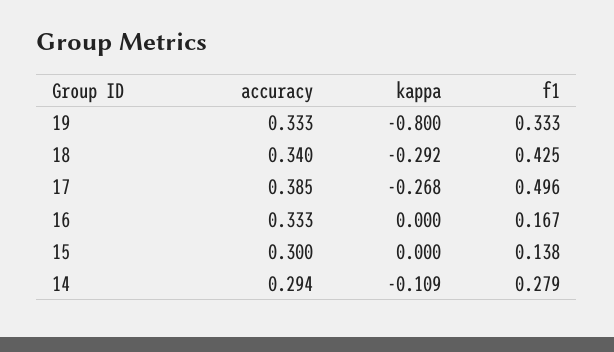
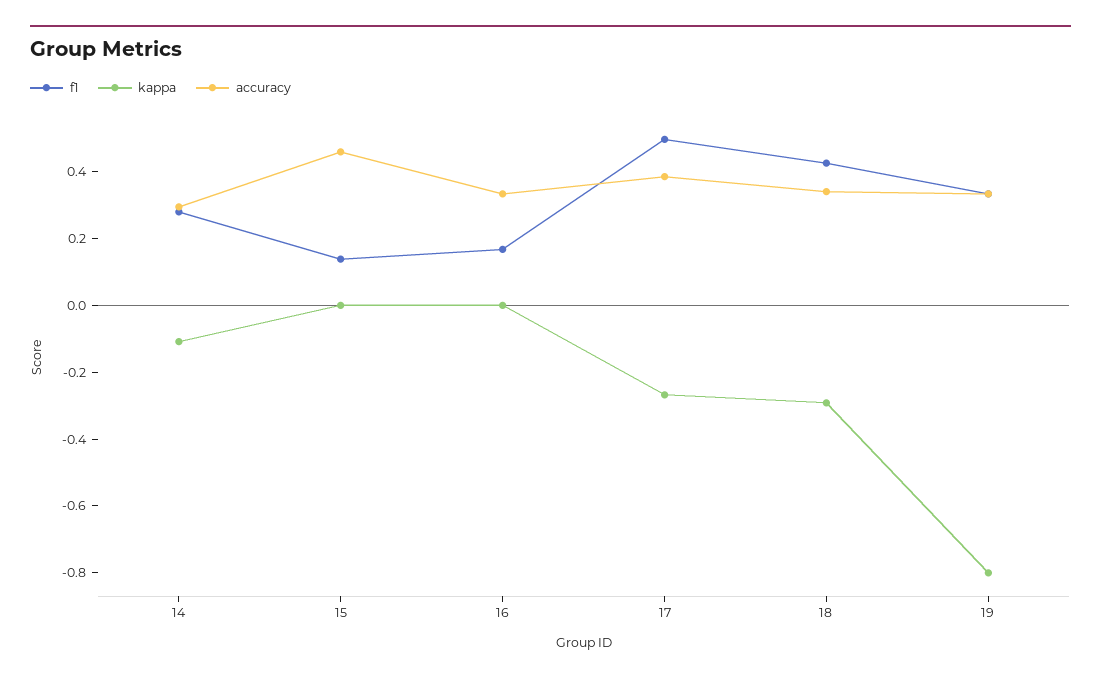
accuracy, 15: 0.3 -> 0.45

